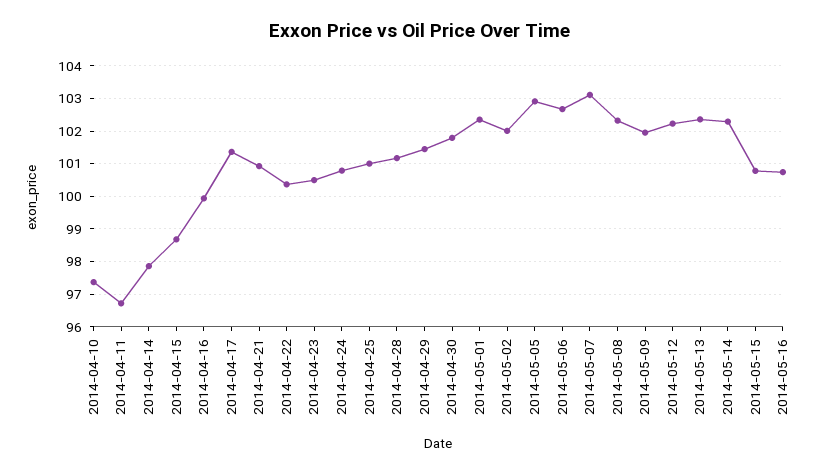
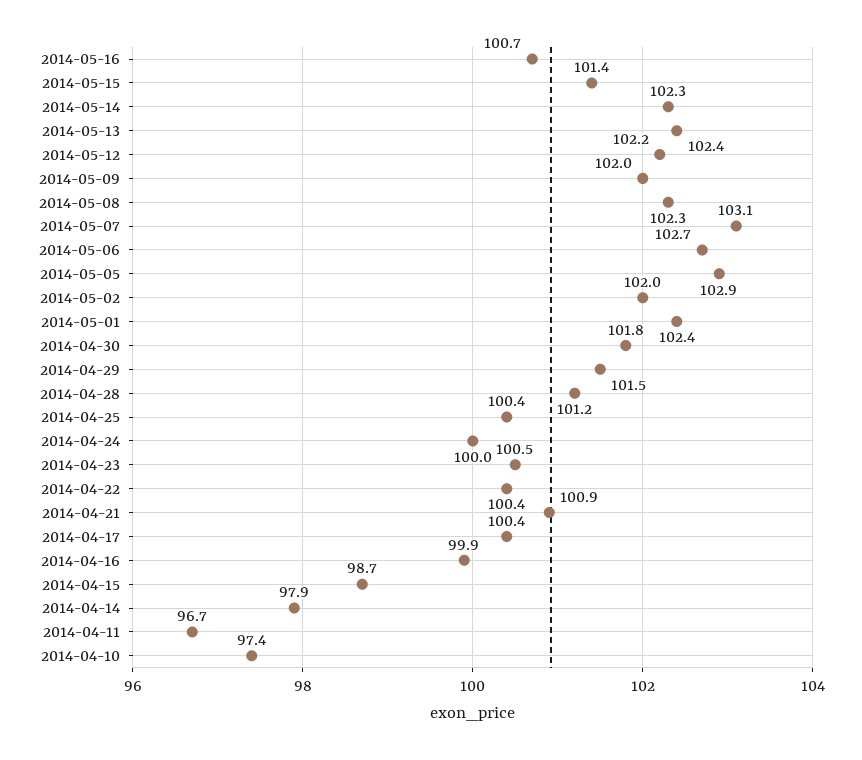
2014-04-17: 101.4 -> 100.4
2014-04-24: 100.8 -> 100
2014-04-25: 101 -> 100.4
2014-05-15: 100.8 -> 101.4

